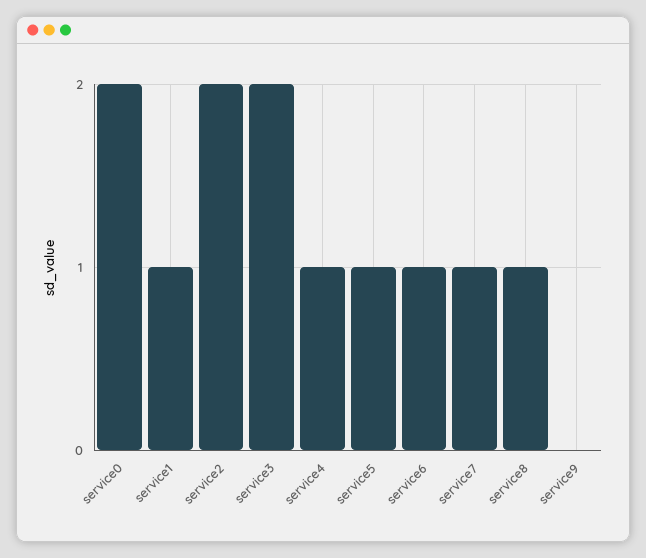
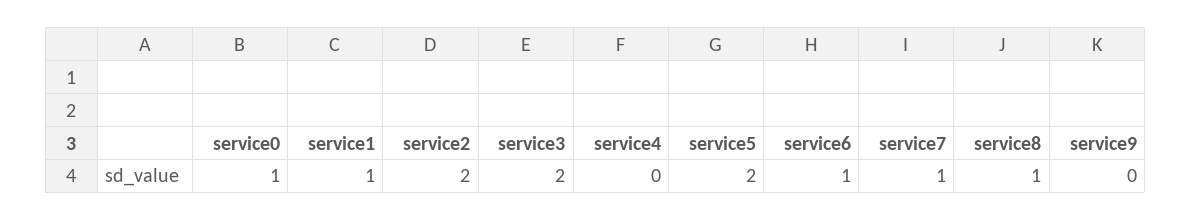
service0: 2 -> 1
service4: 1 -> 0
service5: 1 -> 2

